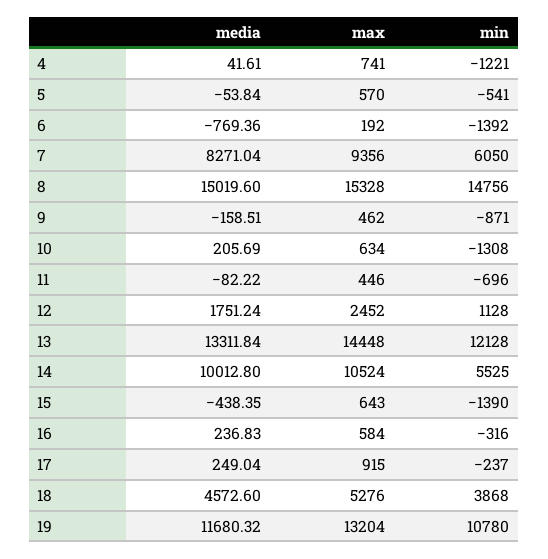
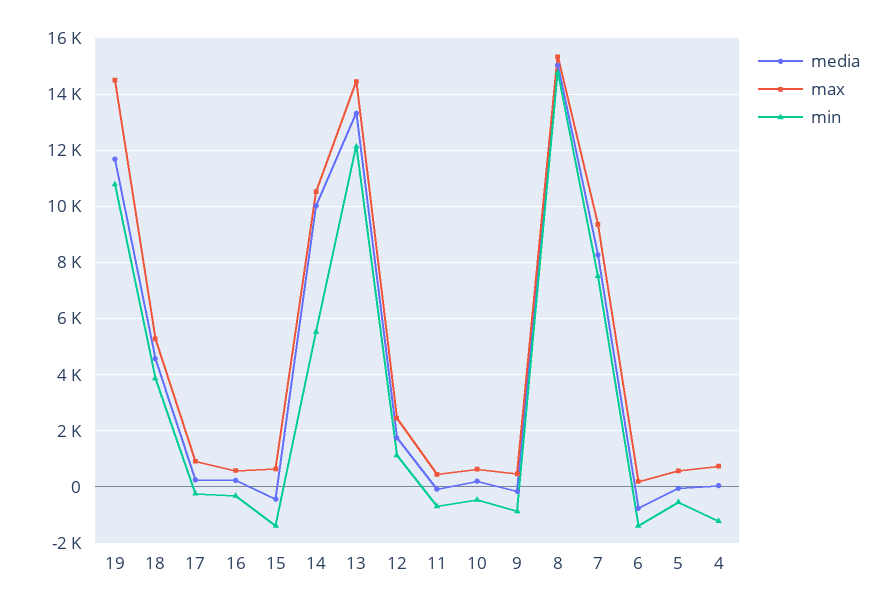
min, 7: 6050 -> 7500
min, 10: -1308 -> -500
max, 19: 13204 -> 14500

